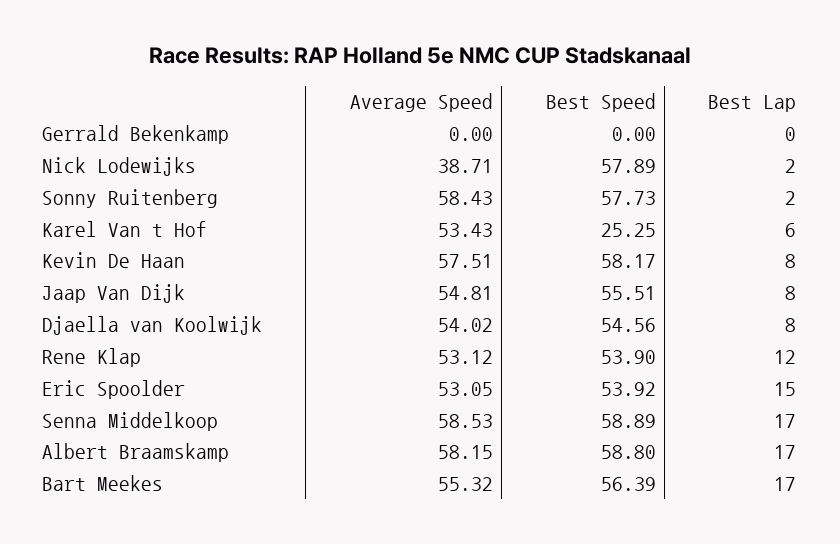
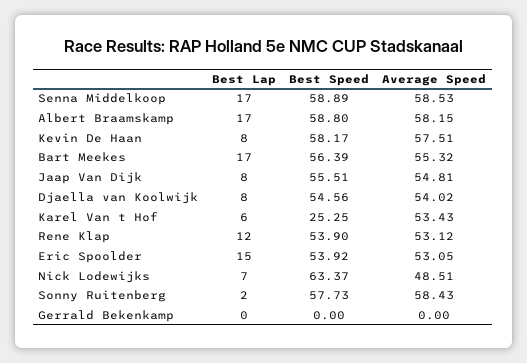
Average Speed, Nick Lodewijks: 38.71 -> 48.51
Best Speed, Nick Lodewijks: 57.89 -> 63.37
Best Lap, Nick Lodewijks: 2 -> 7

